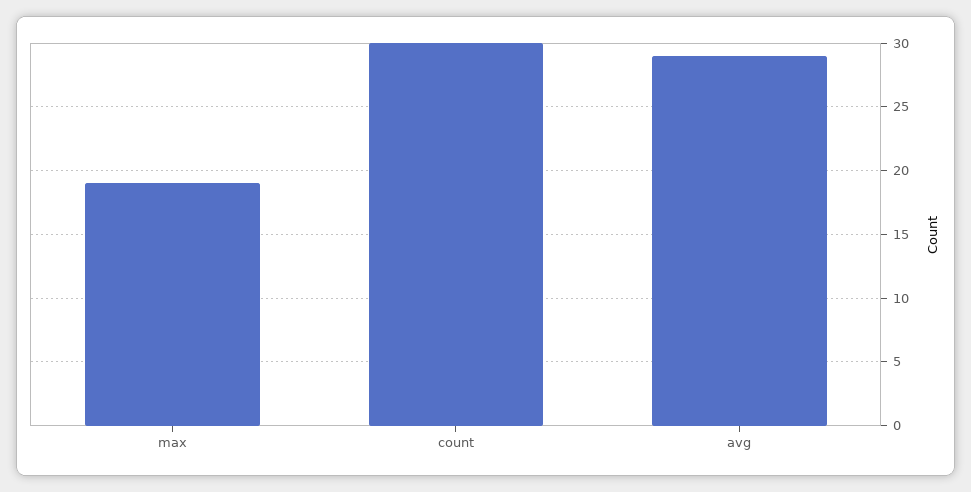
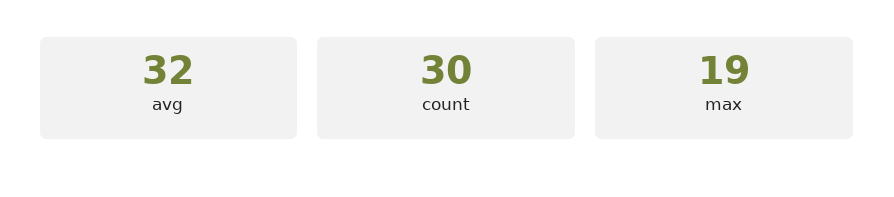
avg: 29 -> 32

